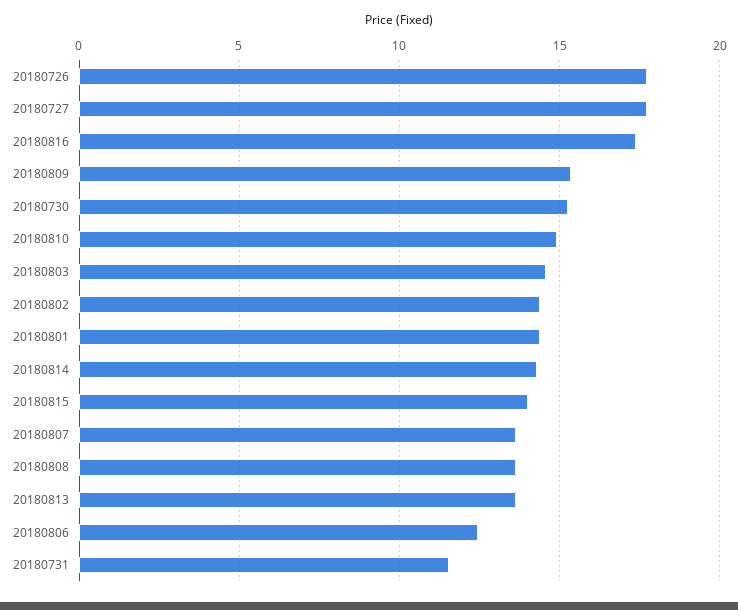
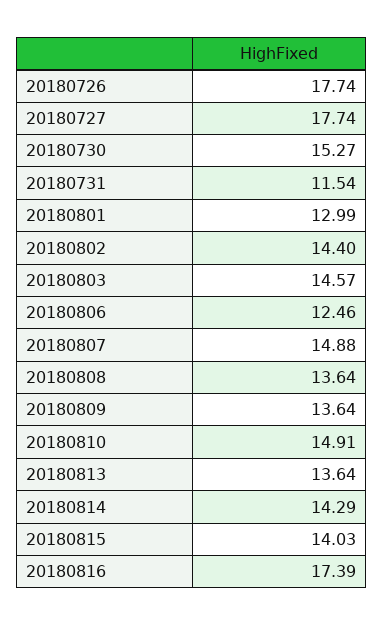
20180809: 15.5 -> 13.64
20180801: 14.5 -> 12.99
20180807: 13.5 -> 14.88

